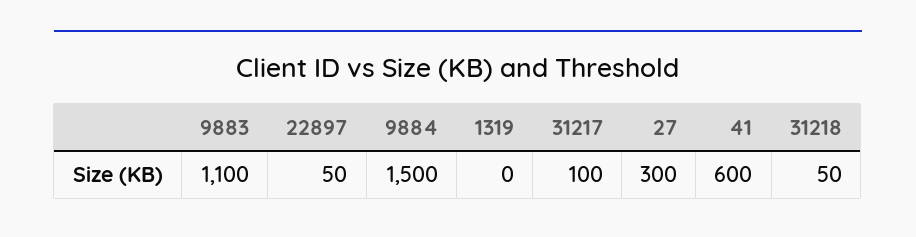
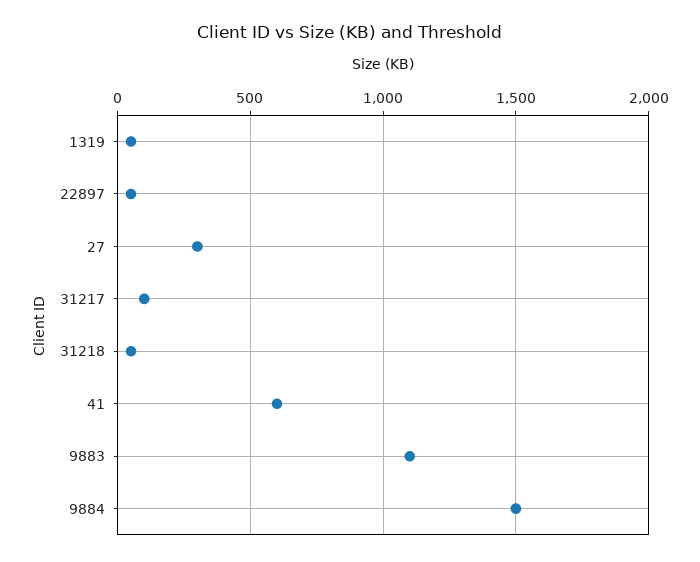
1319: 0 -> 50

